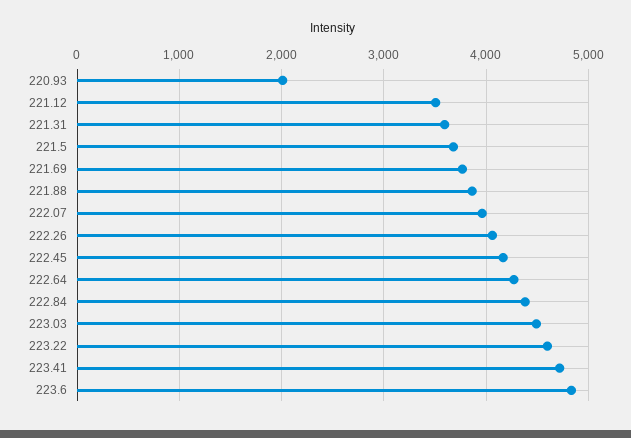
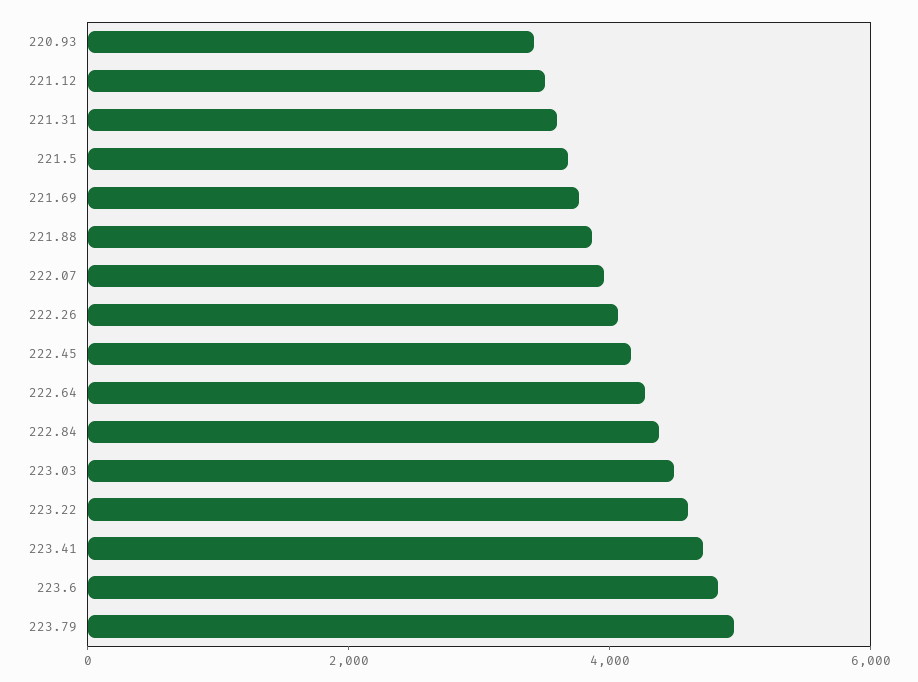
220.93: 2000 -> 3500
223.79: none -> 5000

